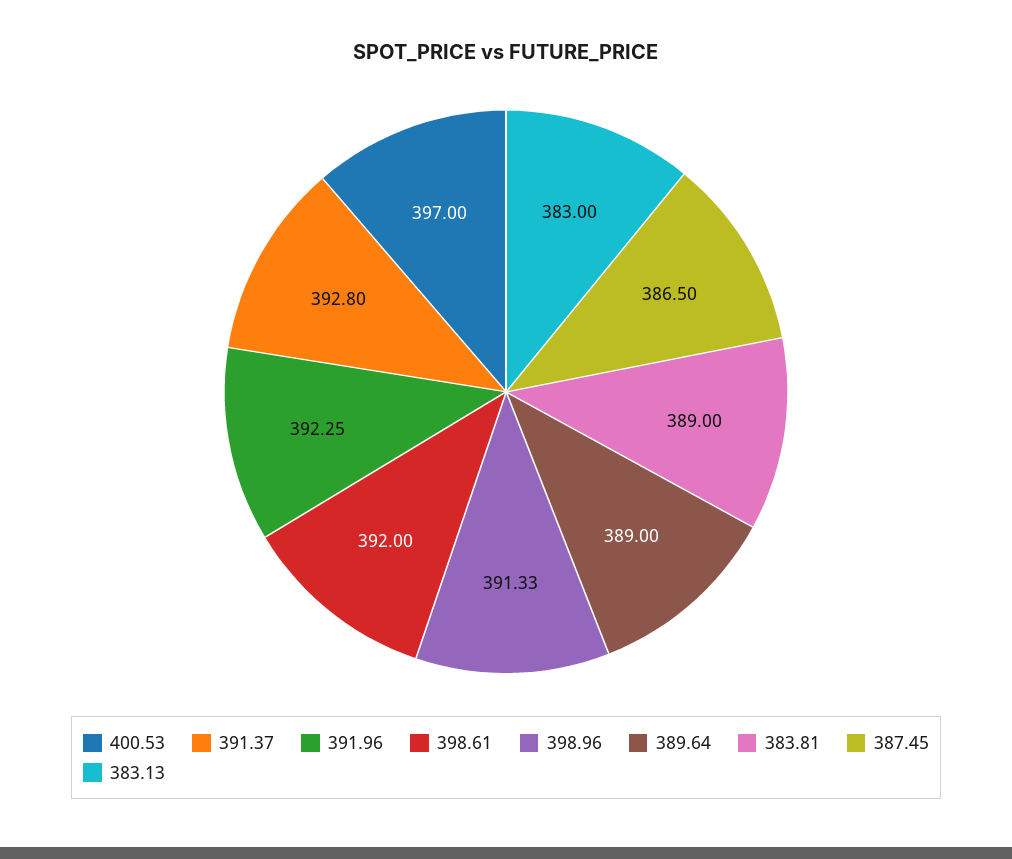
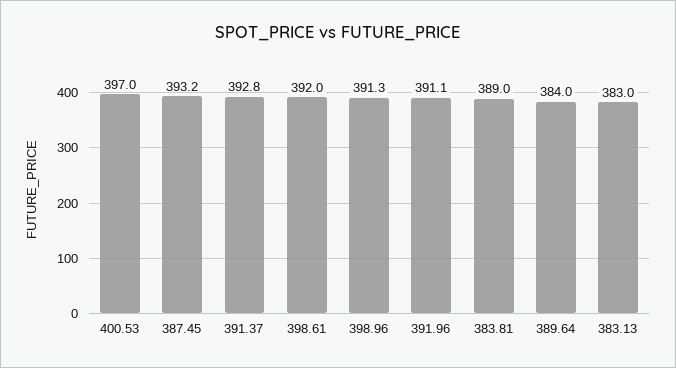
391.96: 392.25 -> 391.1
389.64: 389 -> 384
387.45: 386.5 -> 393.2

